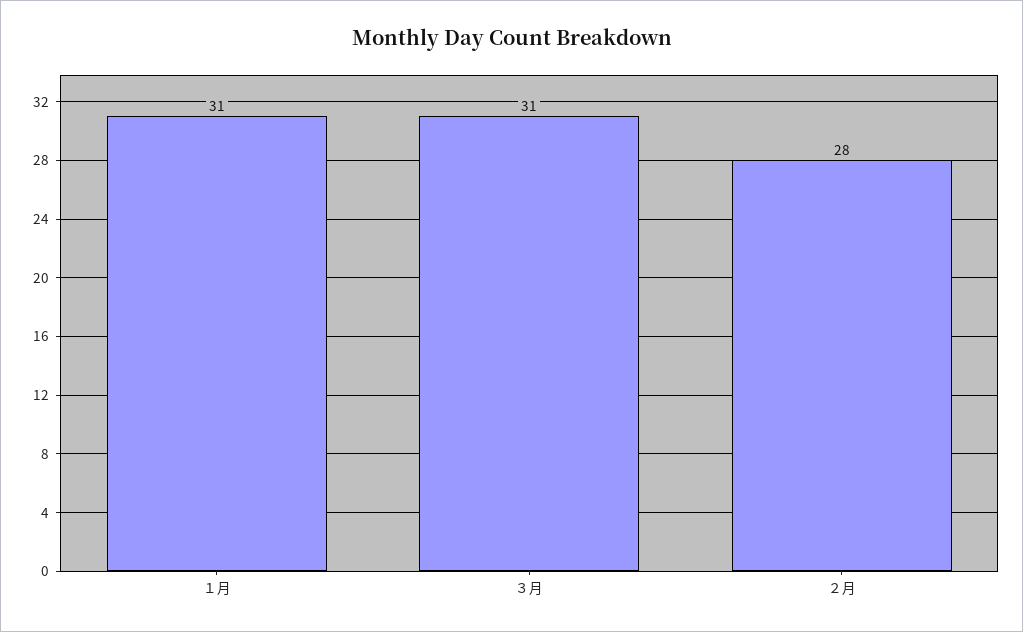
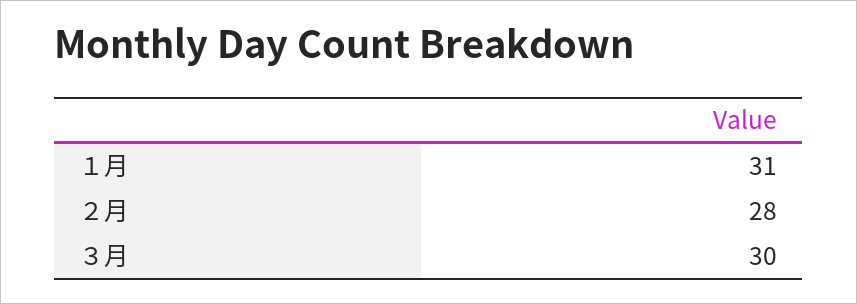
３月: 31 -> 30

